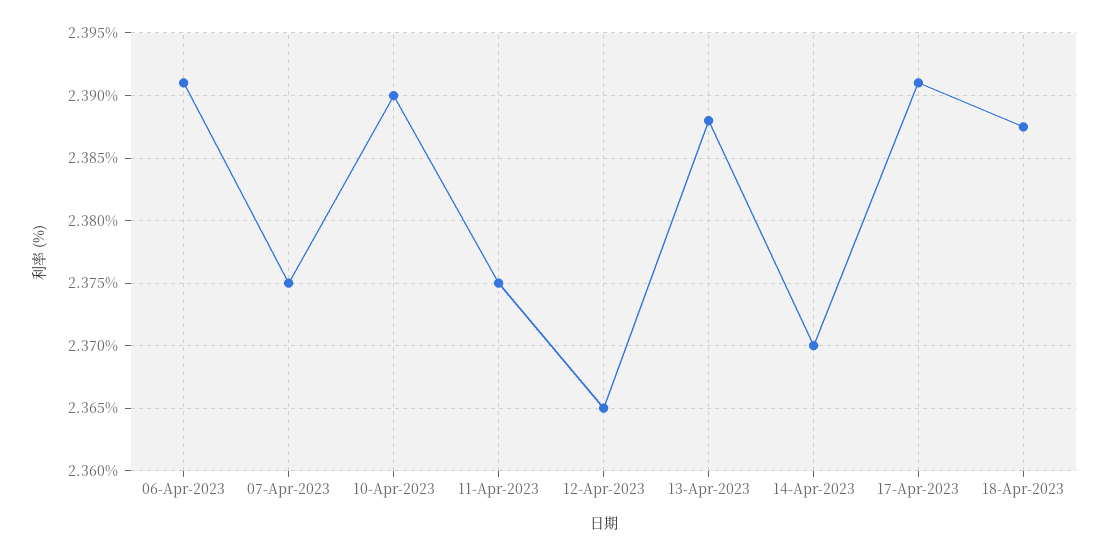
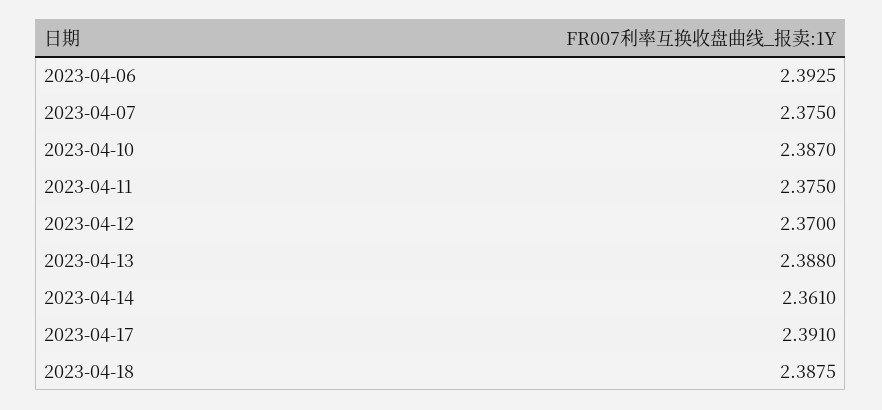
06-Apr-2023: 2.391 -> 2.3925
10-Apr-2023: 2.39 -> 2.387
12-Apr-2023: 2.365 -> 2.37
14-Apr-2023: 2.37 -> 2.361

